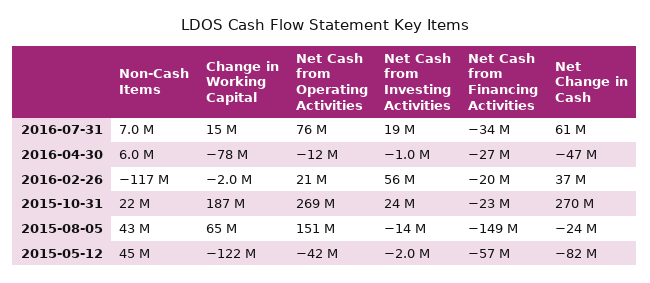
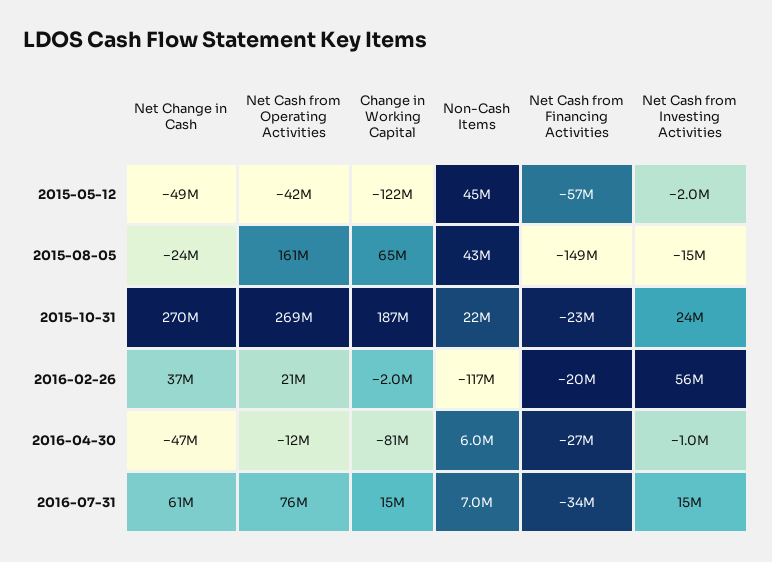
Net Cash from Investing Activities, 2016-07-31: 19000000 -> 15000000
Change in Working Capital, 2016-04-30: -78000000 -> -81000000
Net Cash from Operating Activities, 2015-08-05: 151000000 -> 161000000
Net Cash from Investing Activities, 2015-08-05: -14000000 -> -15000000
Net Change in Cash, 2015-05-12: -82000000 -> -49000000

